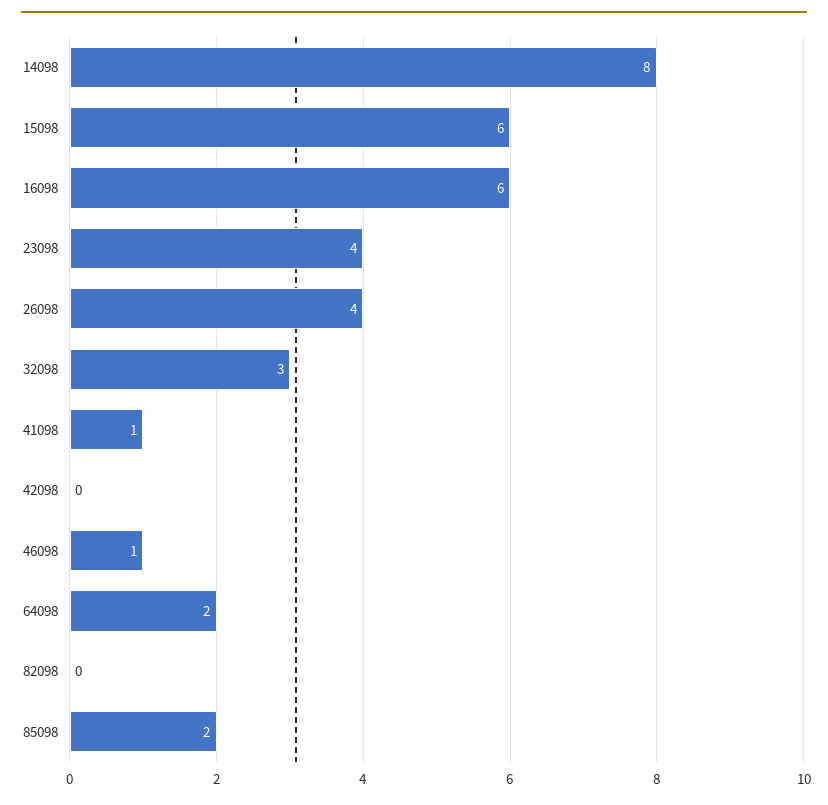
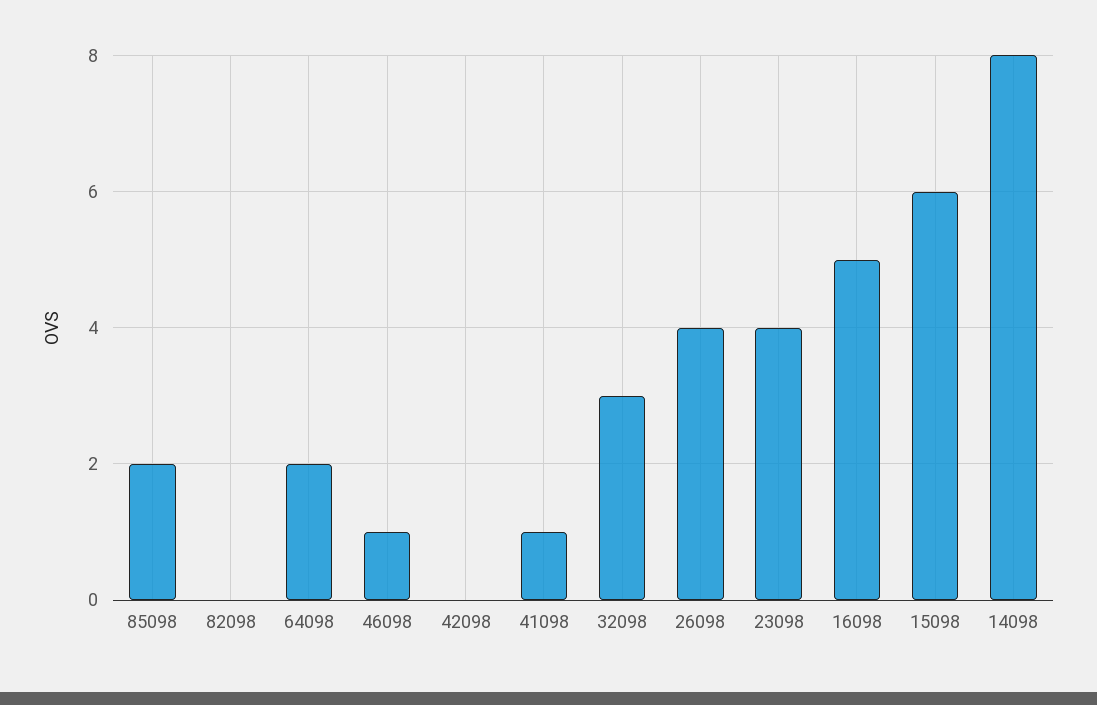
16098: 6 -> 5

